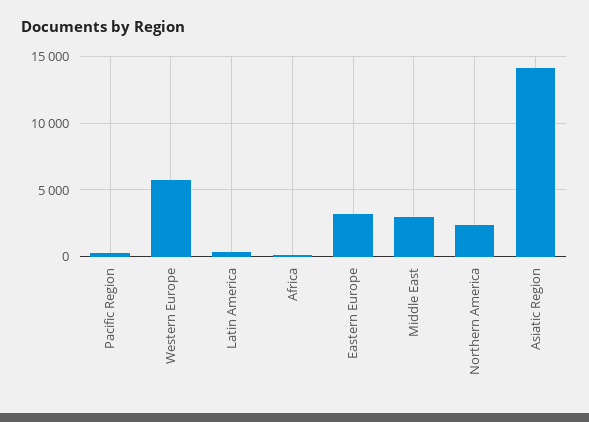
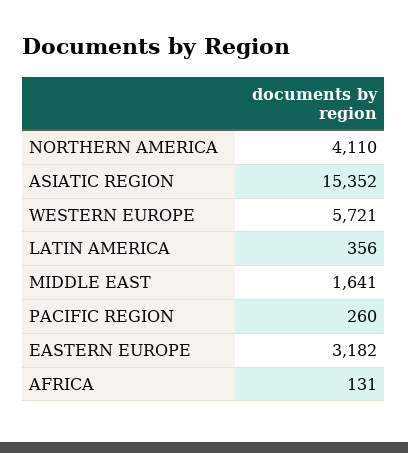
Middle East: 3000 -> 1641
Northern America: 2500 -> 4110
Asiatic Region: 14000 -> 15352

